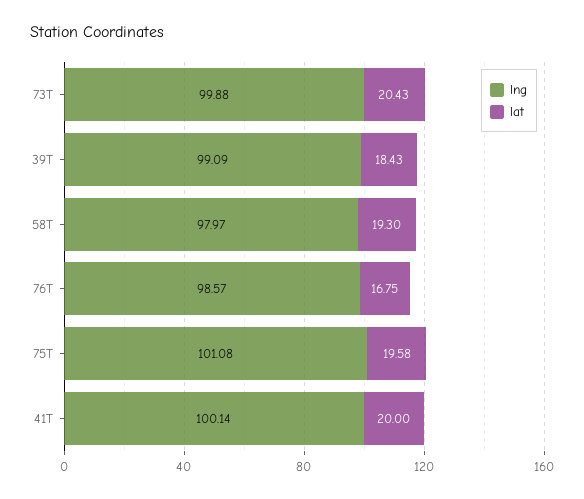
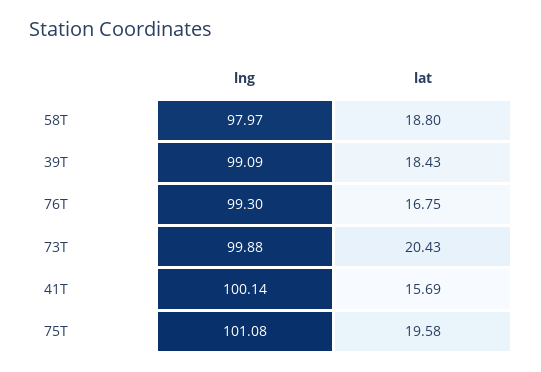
lat, 58T: 19.3 -> 18.8
lng, 76T: 98.57 -> 99.3
lat, 41T: 20 -> 15.69

